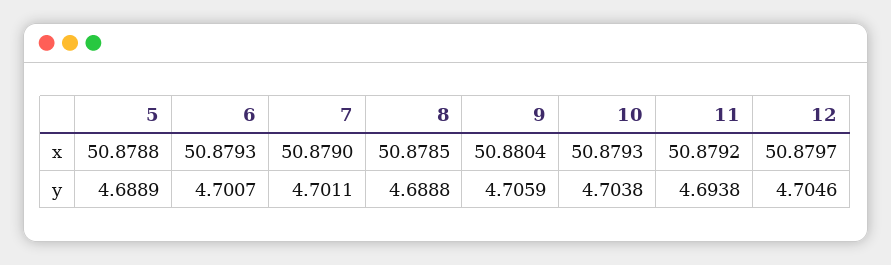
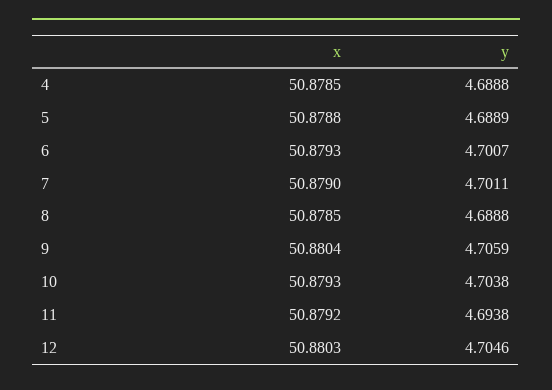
12, x: 50.8797 -> 50.8803
4, x: none -> 50.8785
4, y: none -> 4.6888

